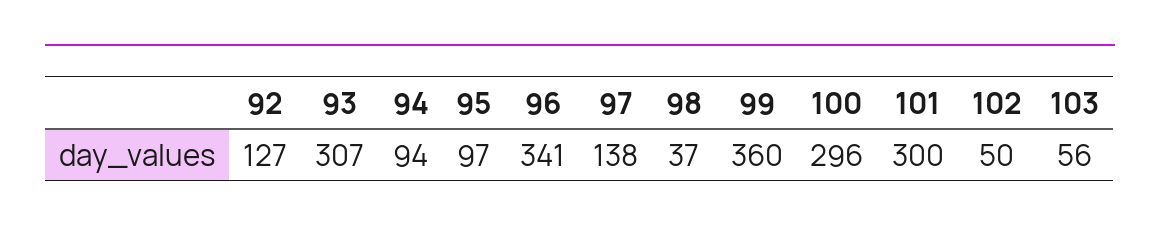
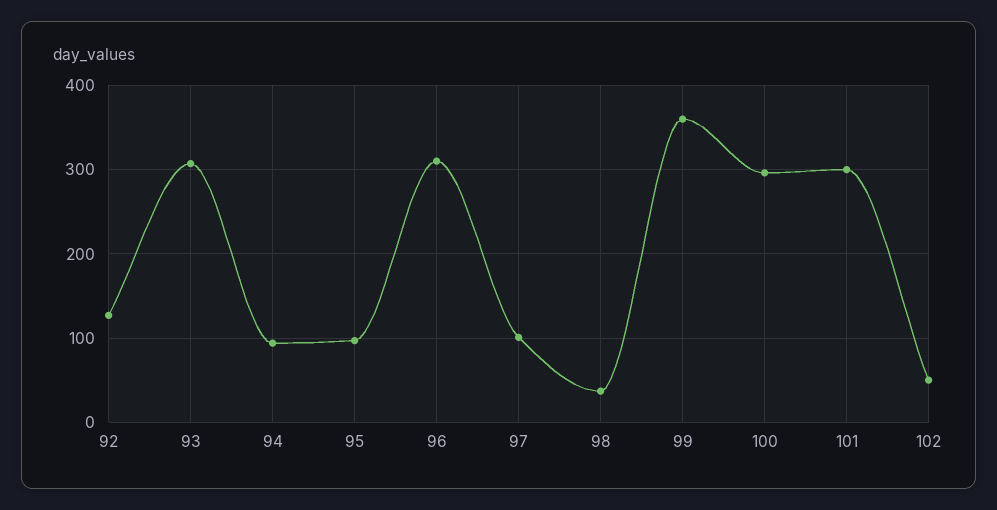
96: 341 -> 310
97: 138 -> 100
103: 56 -> none

